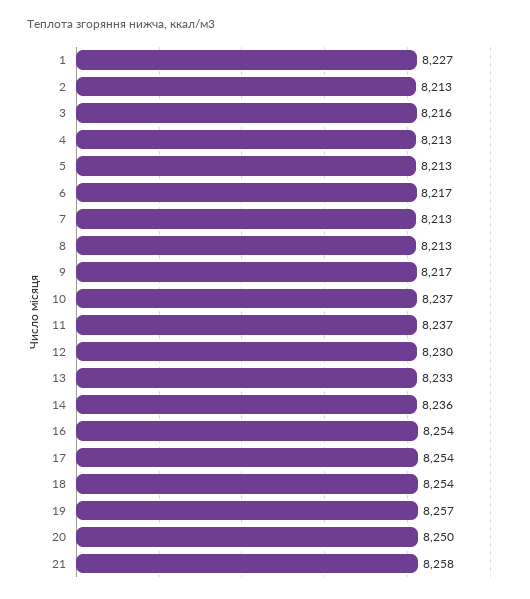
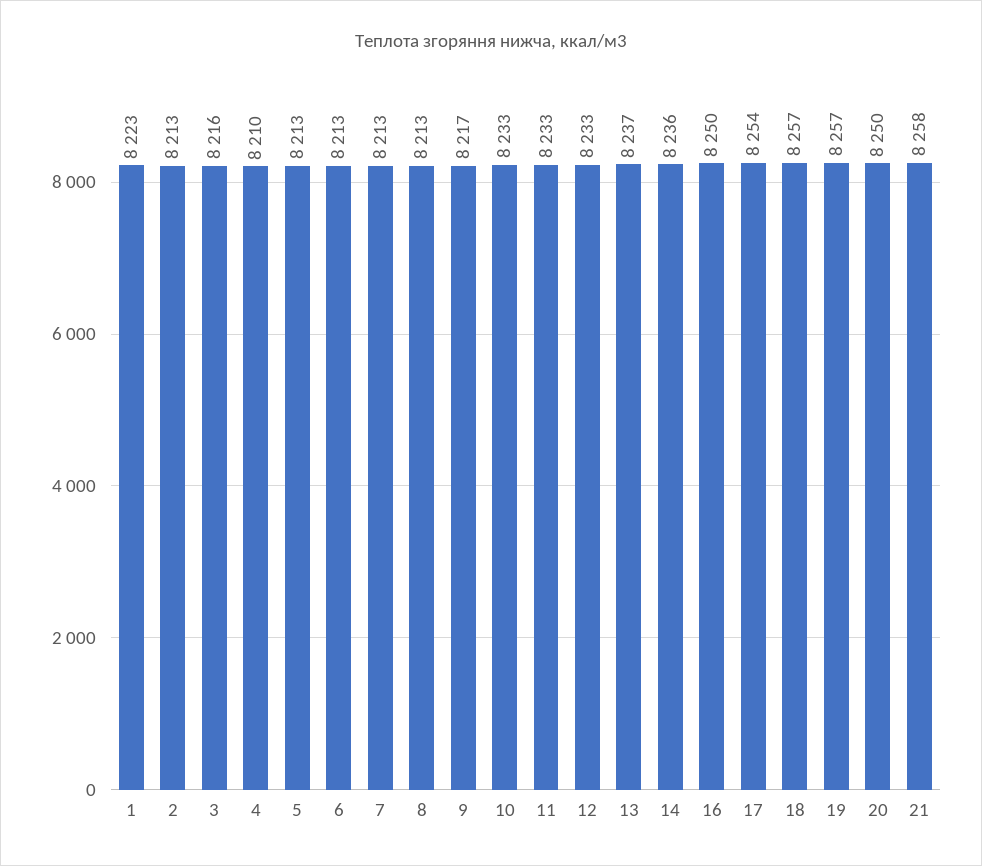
1: 8227 -> 8223
4: 8213 -> 8210
6: 8217 -> 8213
10: 8237 -> 8233
11: 8237 -> 8233
12: 8230 -> 8233
13: 8233 -> 8237
16: 8254 -> 8250
18: 8254 -> 8257

